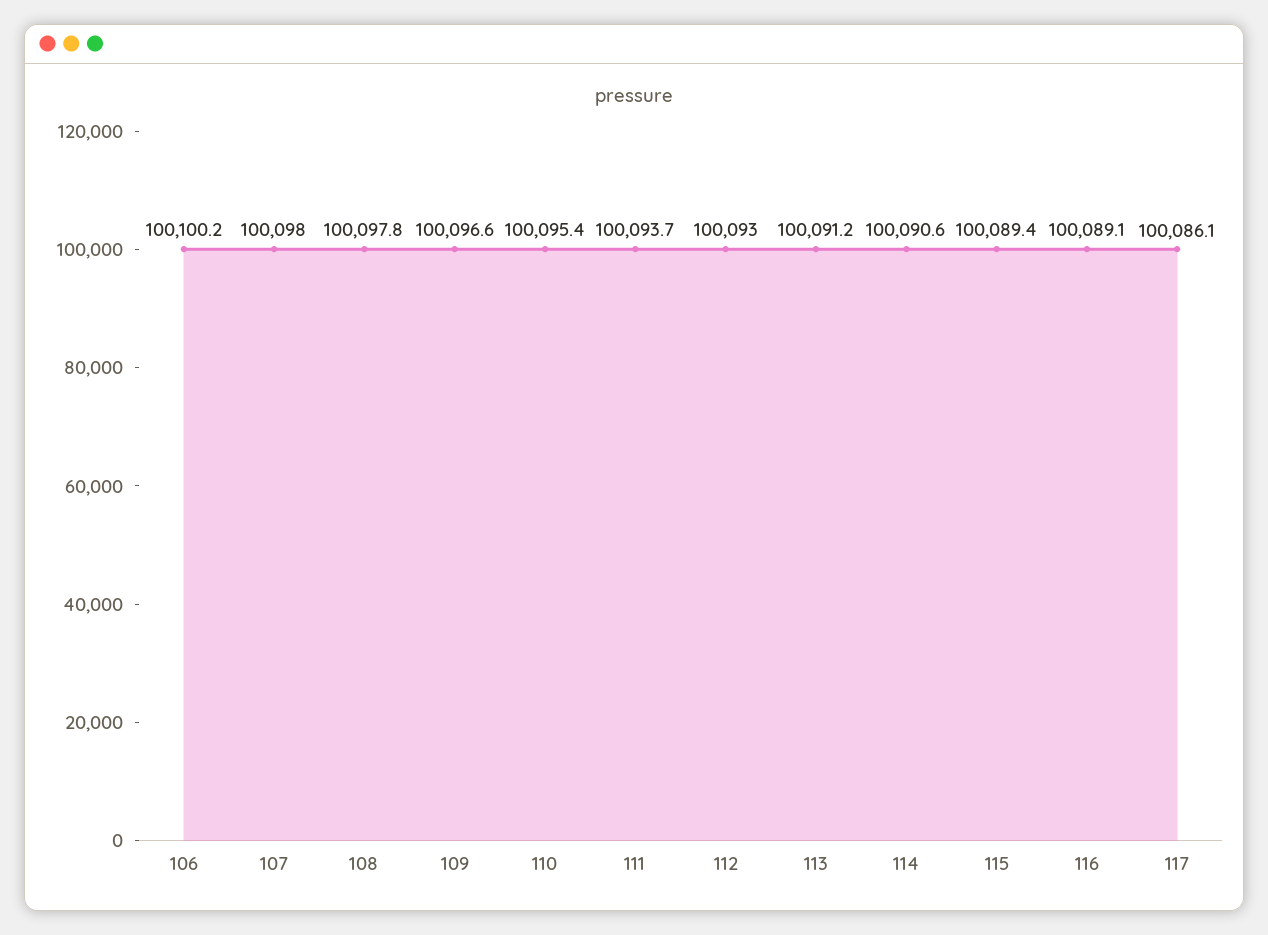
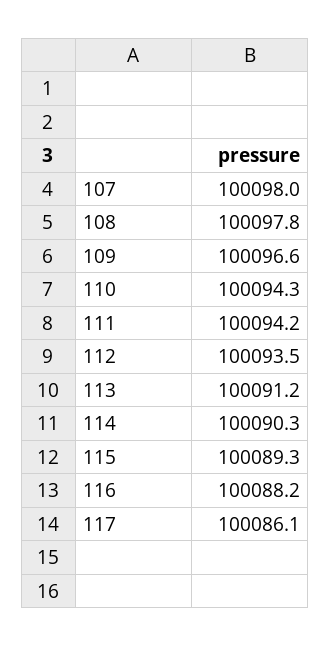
106: 100100.2 -> none
110: 100095.4 -> 100094.3
111: 100093.7 -> 100094.2
112: 100093 -> 100093.5
114: 100090.6 -> 100090.3
115: 100089.4 -> 100089.3
116: 100089.1 -> 100088.2

